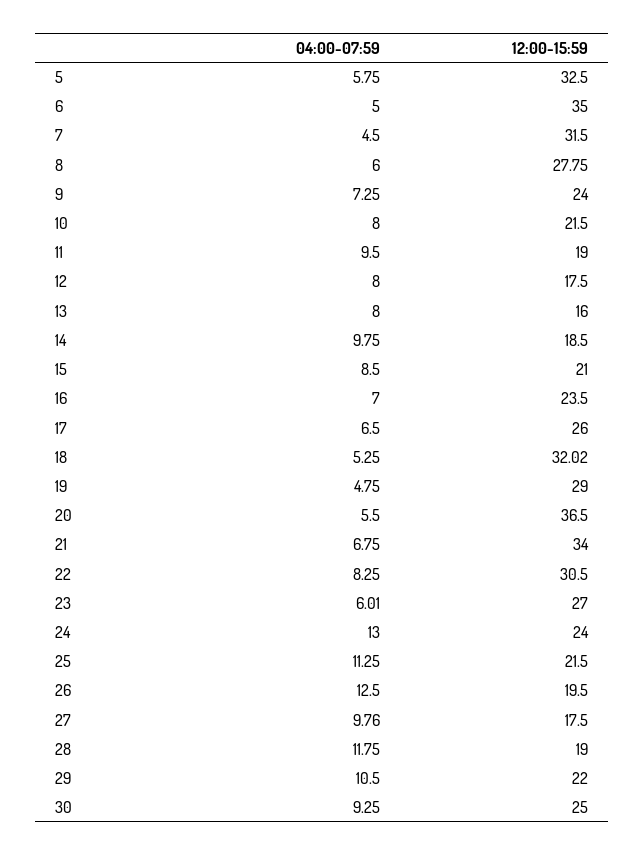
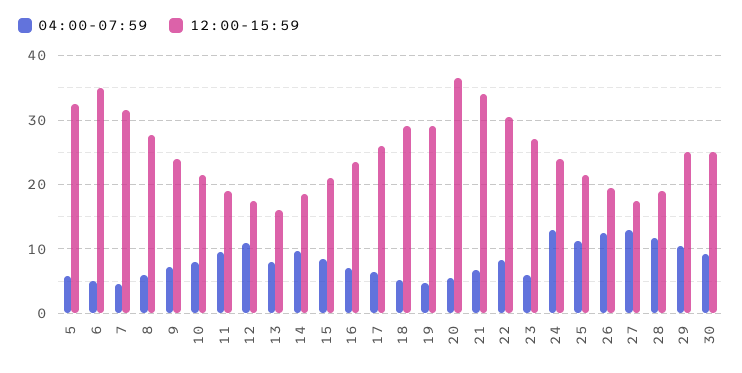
04:00-07:59, 12: 8 -> 11
12:00-15:59, 18: 32.02 -> 29
04:00-07:59, 27: 9.76 -> 13
12:00-15:59, 29: 22 -> 25

